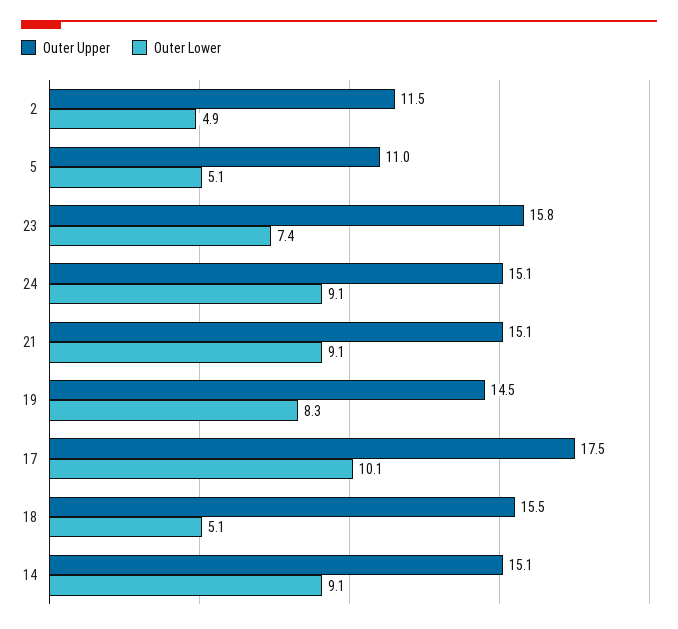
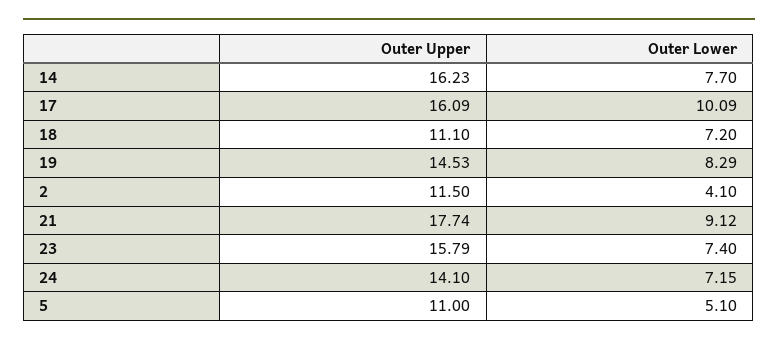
Outer Lower, 2: 4.9 -> 4.1
Outer Upper, 24: 15.1 -> 14.1
Outer Lower, 24: 9.1 -> 7.15
Outer Upper, 21: 15.1 -> 17.74
Outer Upper, 17: 17.5 -> 16.09
Outer Upper, 18: 15.5 -> 11.1
Outer Lower, 18: 5.1 -> 7.2
Outer Upper, 14: 15.1 -> 16.23
Outer Lower, 14: 9.1 -> 7.7

